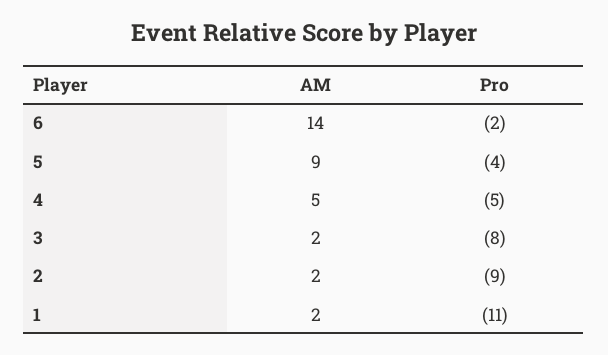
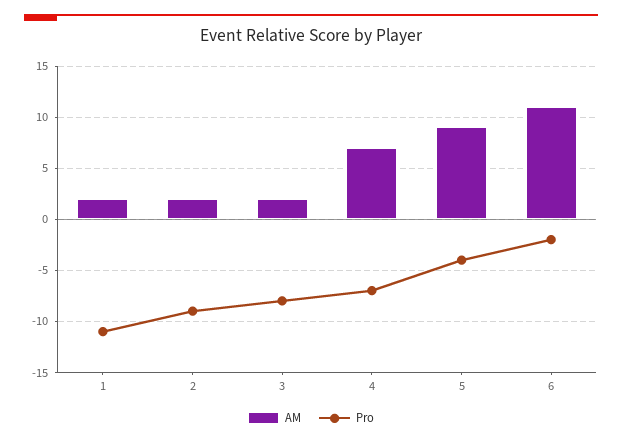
AM, 6: 14 -> 11
AM, 4: 5 -> 7
Pro, 4: -5 -> -7

